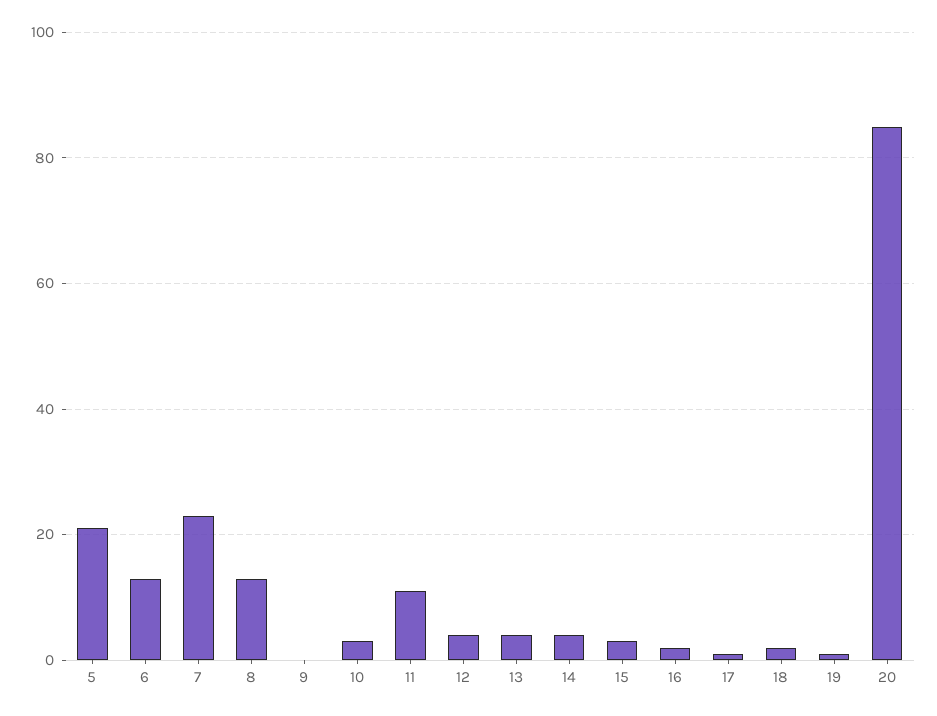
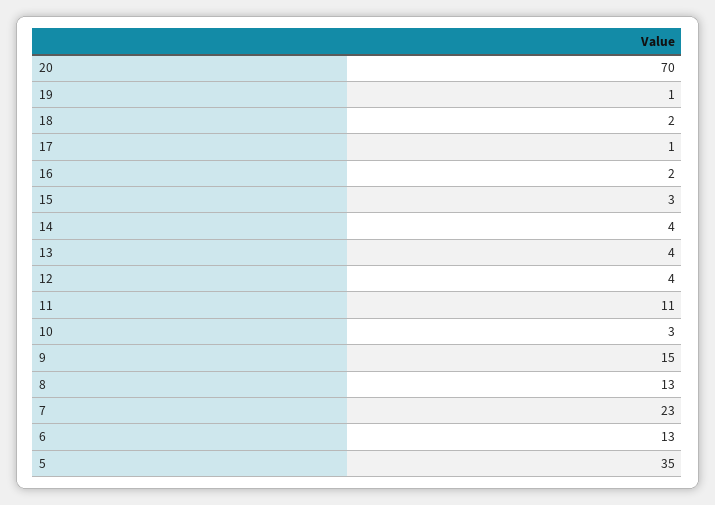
5: 20 -> 35
9: 0 -> 15
20: 85 -> 70

